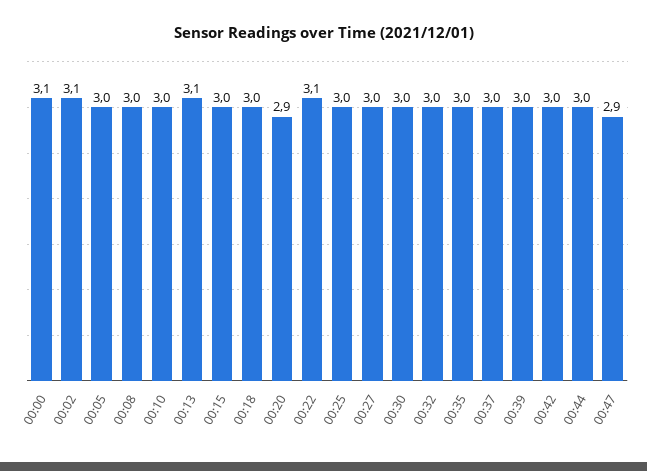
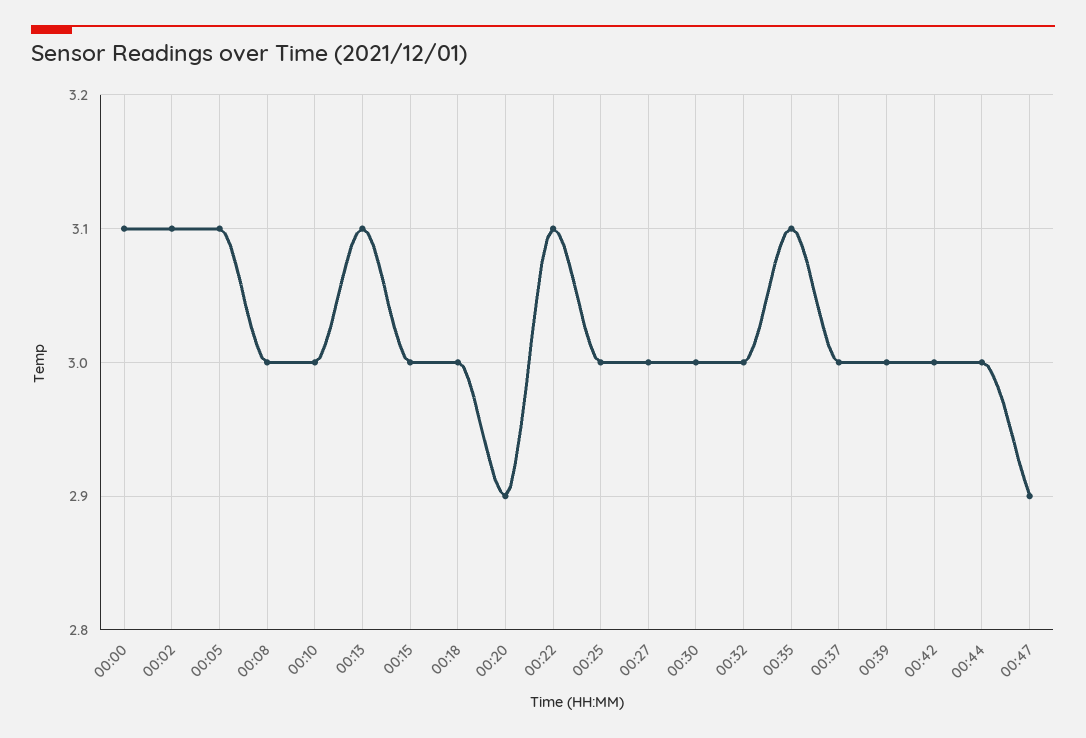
00:05: 3 -> 3.1
00:35: 3 -> 3.1

